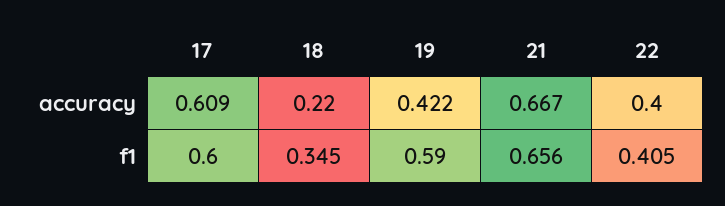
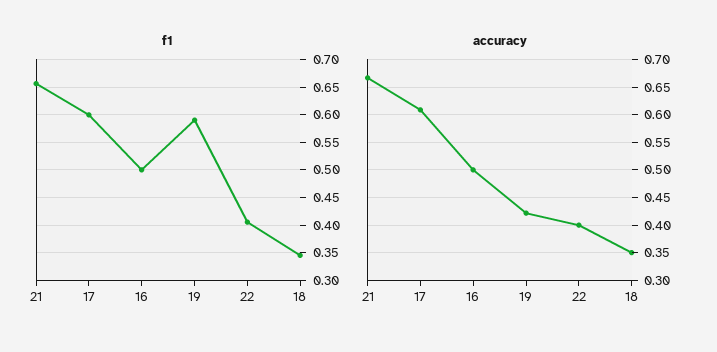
accuracy, 18: 0.22 -> 0.35
f1, 16: none -> 0.5
accuracy, 16: none -> 0.5

